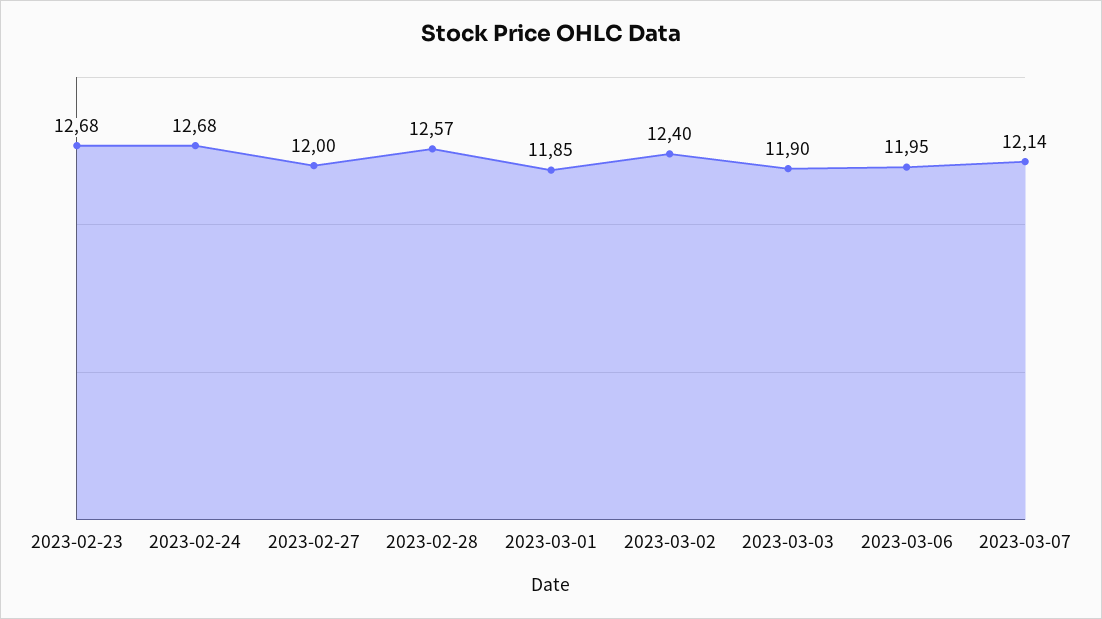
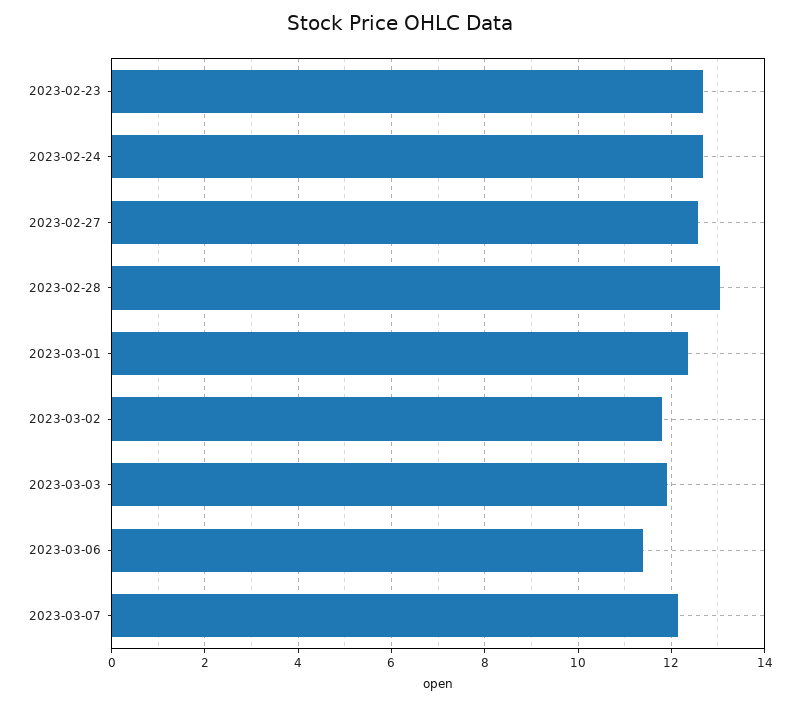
2023-02-27: 12 -> 12.6
2023-02-28: 12.57 -> 13
2023-03-01: 11.85 -> 12.4
2023-03-02: 12.4 -> 11.8
2023-03-06: 11.95 -> 11.4

